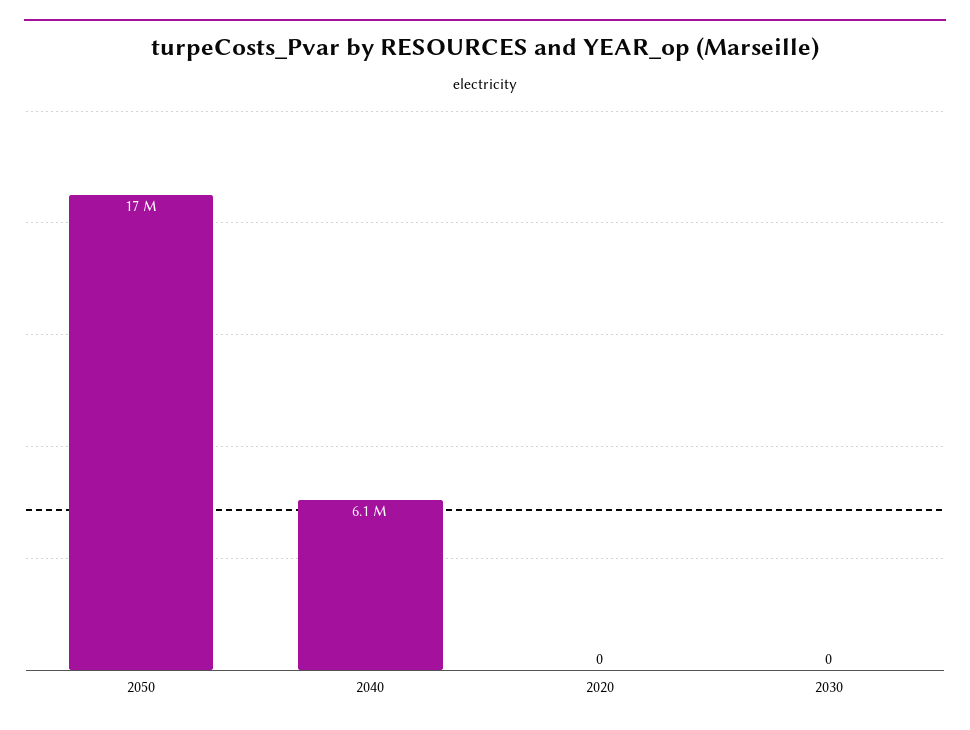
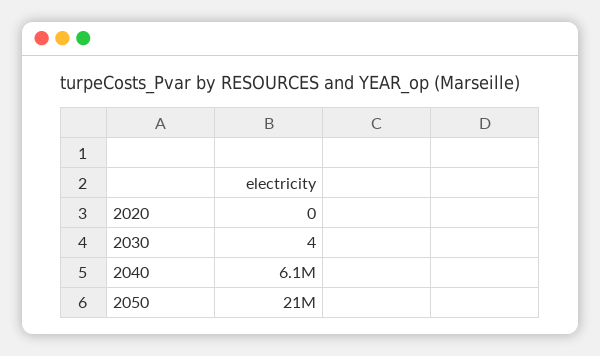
2050: 17000000 -> 21000000
2030: 0 -> 4

